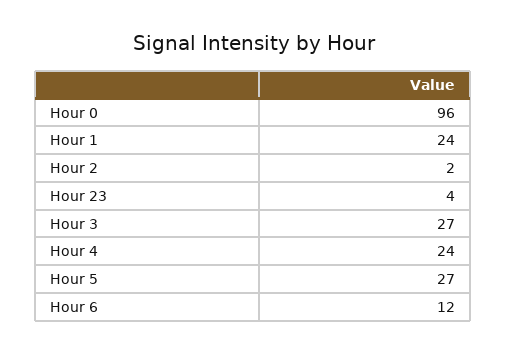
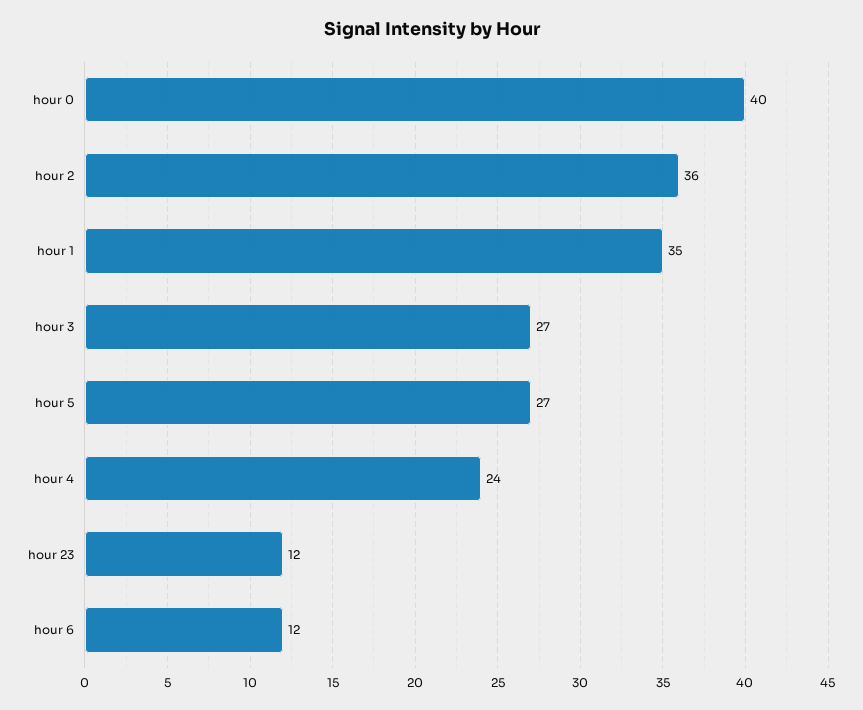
Hour 0: 96 -> 40
Hour 1: 24 -> 35
Hour 2: 2 -> 36
Hour 23: 4 -> 12

